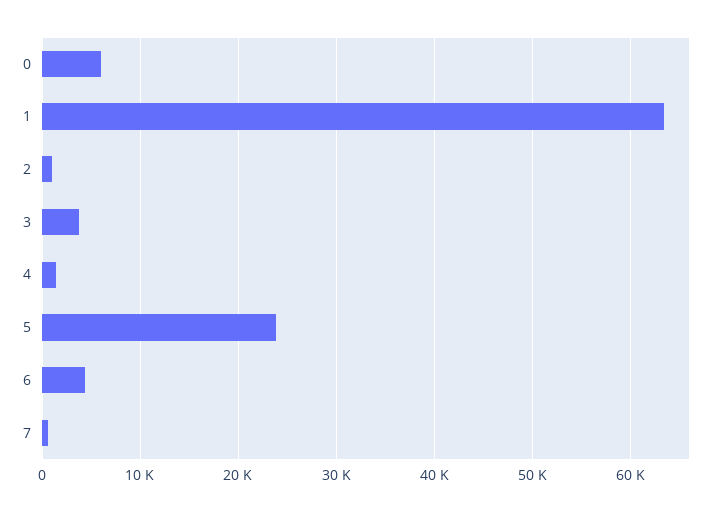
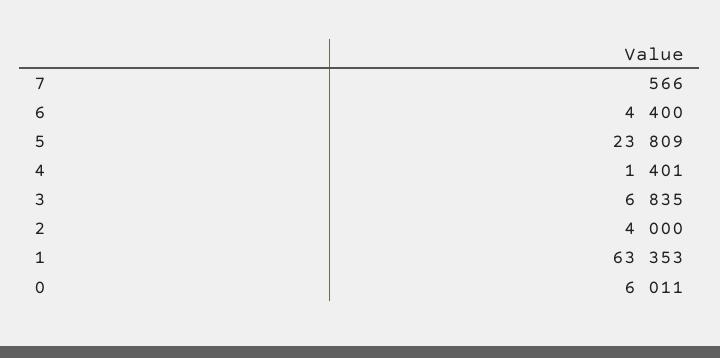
2: 1000 -> 4000
3: 4000 -> 6835

